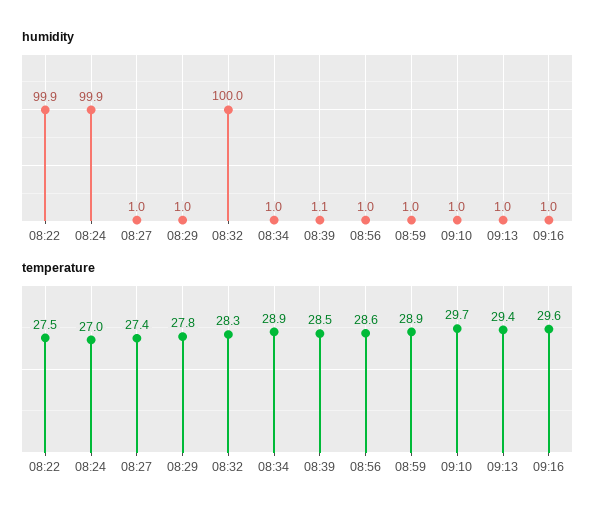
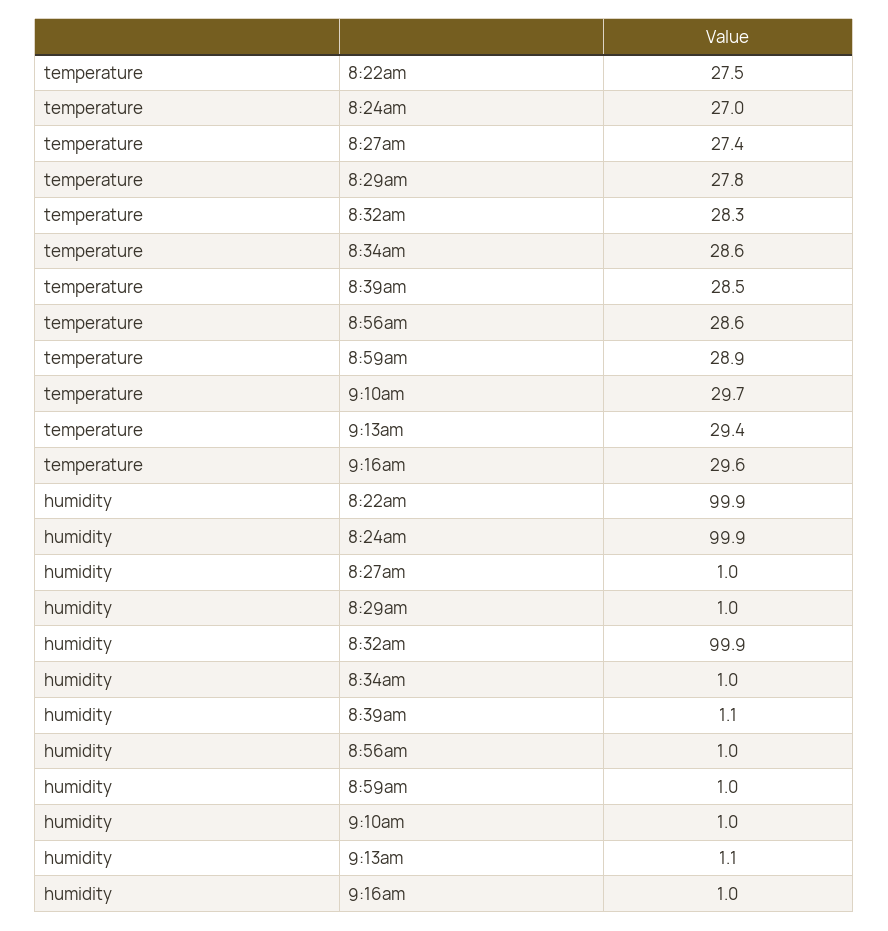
humidity, 08:32: 100 -> 99.9
humidity, 09:13: 1 -> 1.1
temperature, 08:34: 28.9 -> 28.6

